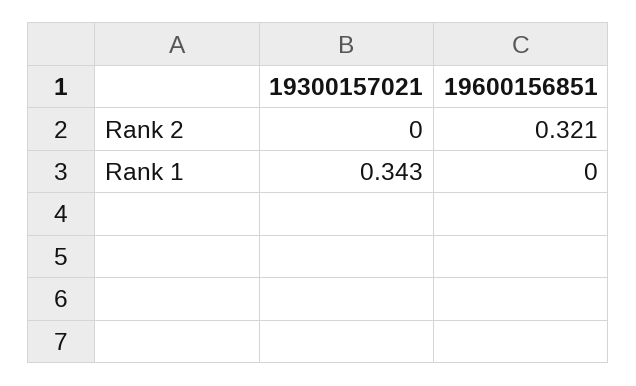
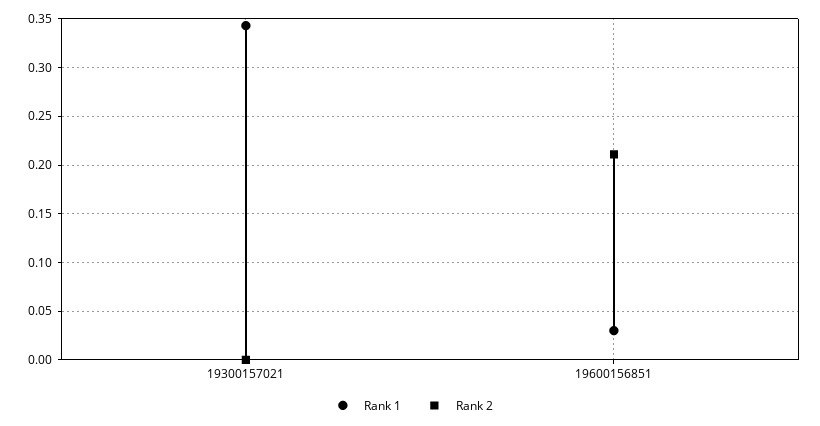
Rank 2, 19600156851: 0.321 -> 0.21
Rank 1, 19600156851: 0 -> 0.03

